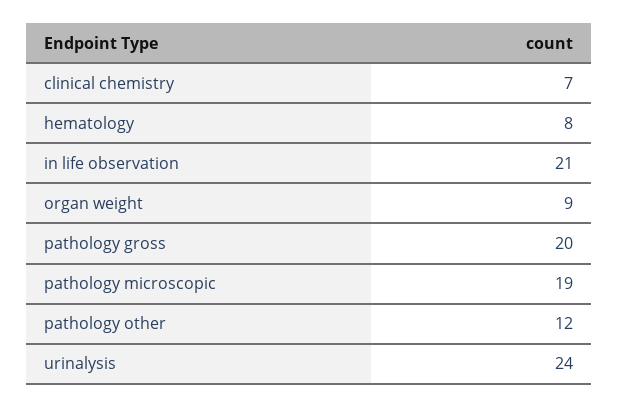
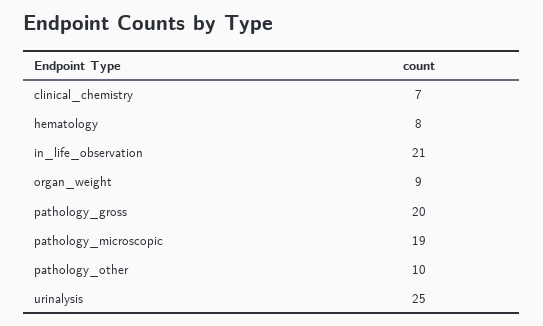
pathology other: 12 -> 10
urinalysis: 24 -> 25

